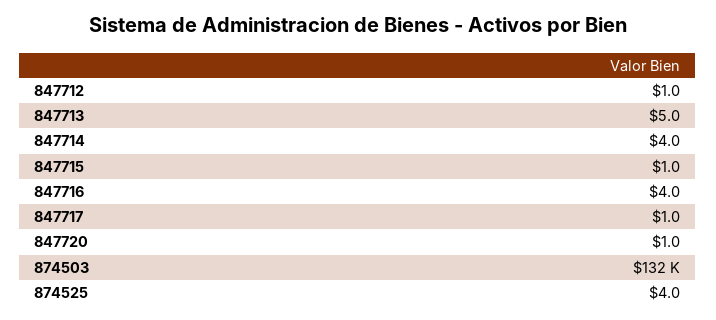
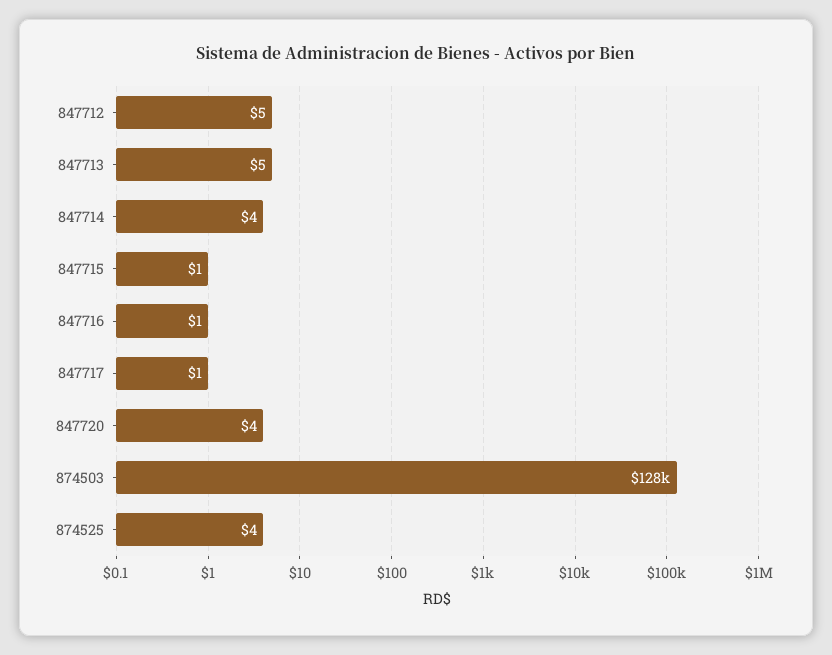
847712: 1 -> 5
847716: 4 -> 1
847720: 1 -> 4
874503: 132000 -> 128000

